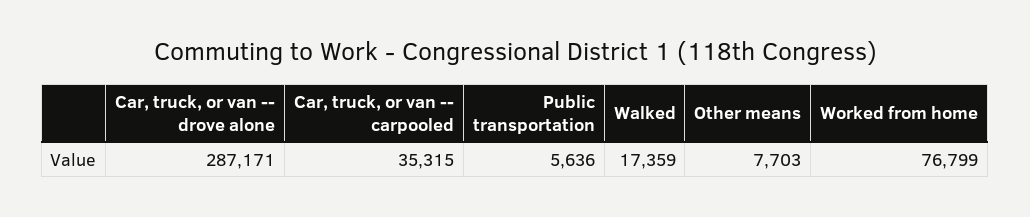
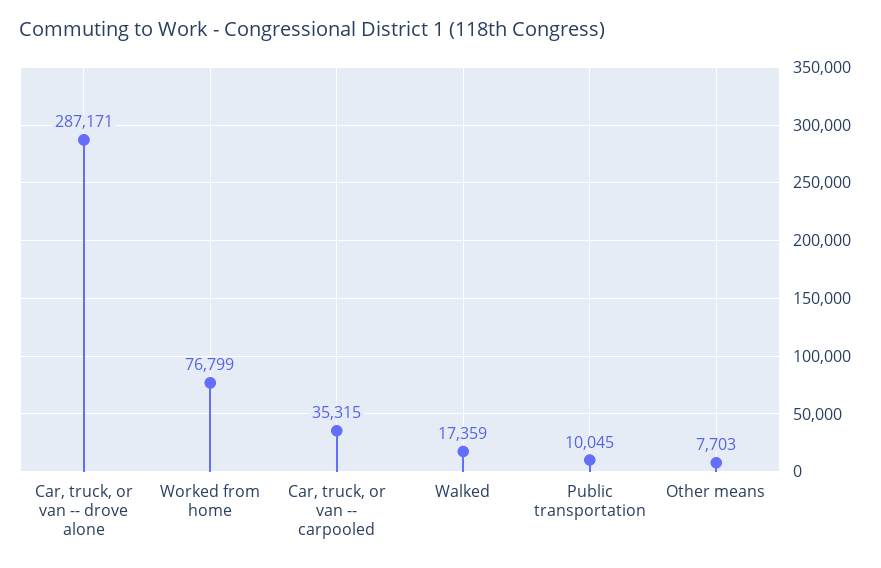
Public transportation: 5636 -> 10045

